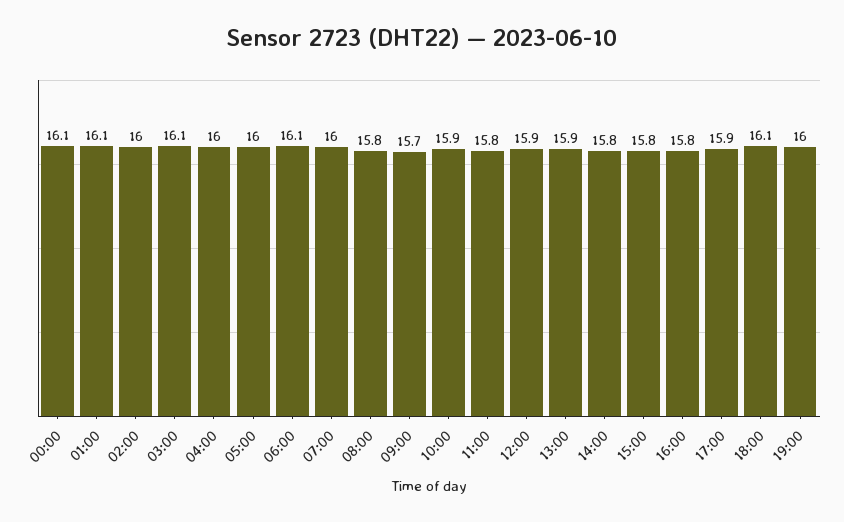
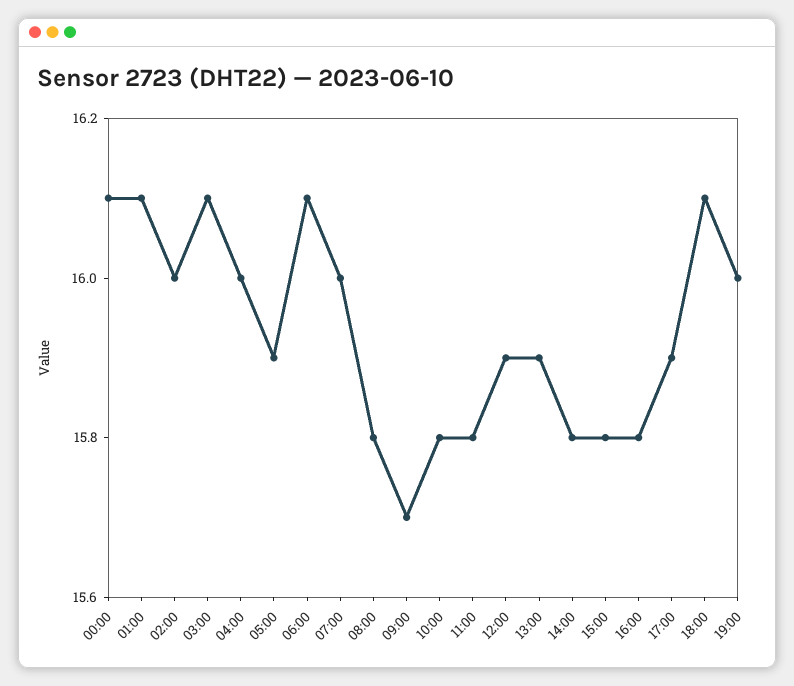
05:00: 16 -> 15.9
10:00: 15.9 -> 15.8

